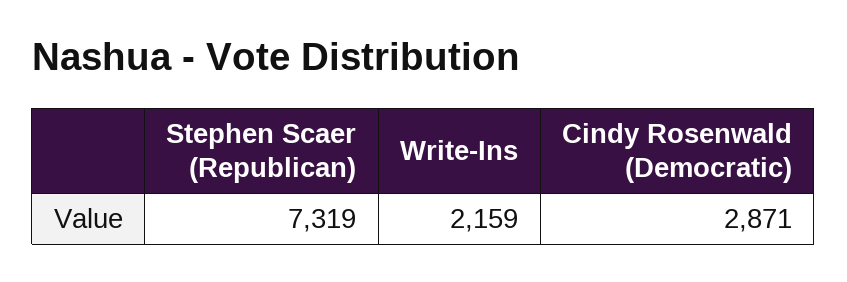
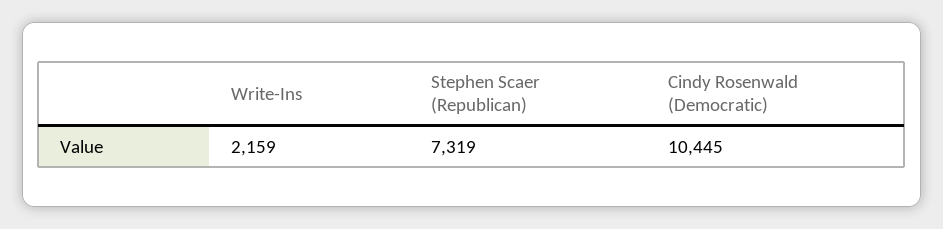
Cindy Rosenwald (Democratic): 2871 -> 10445

